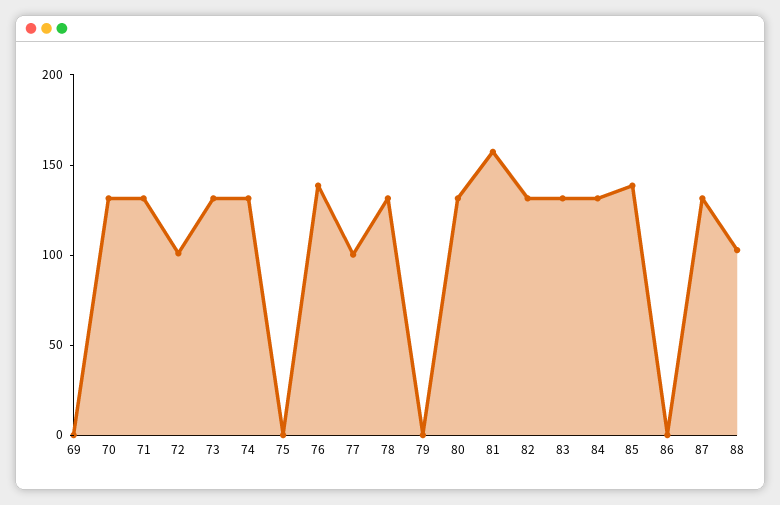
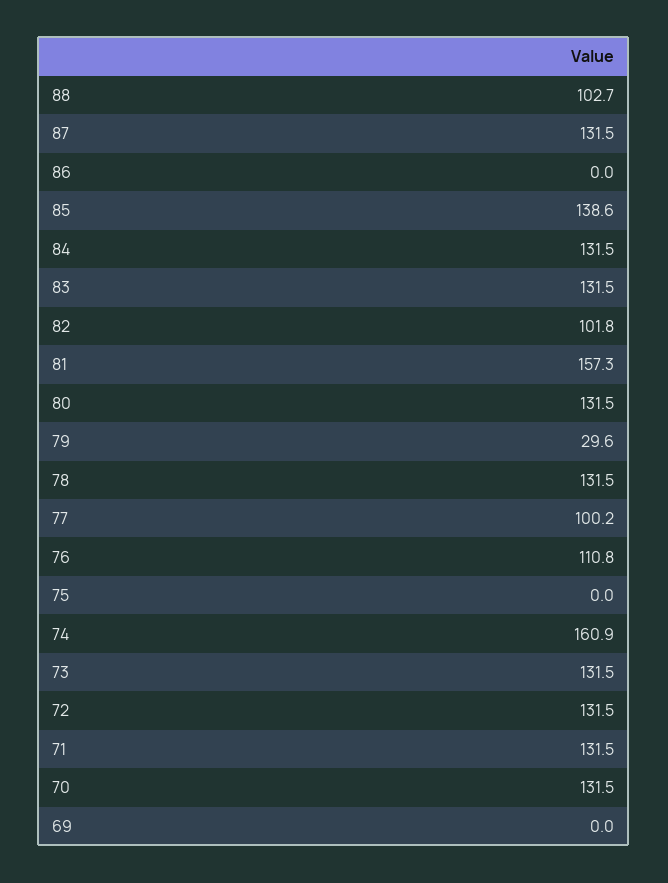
72: 100 -> 131.5
74: 130 -> 160.9
76: 140 -> 110.8
79: 0 -> 29.6
82: 130 -> 101.8

